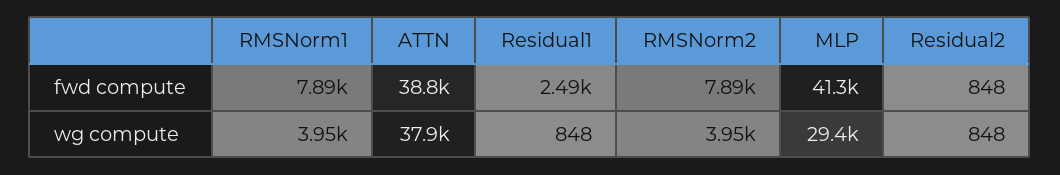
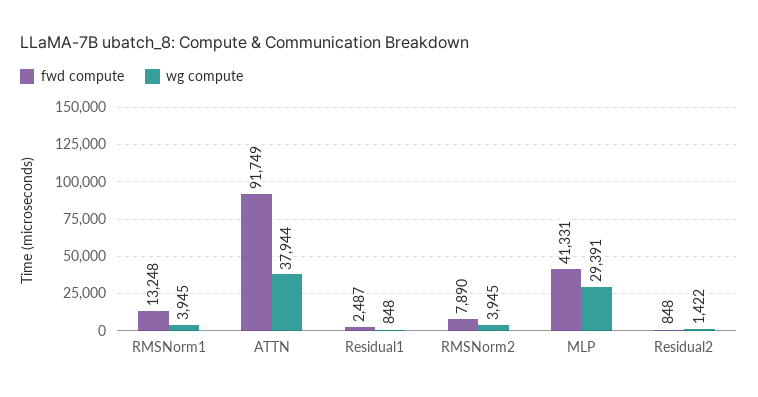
fwd compute, RMSNorm1: 7890 -> 13248
fwd compute, ATTN: 38800 -> 91749
wg compute, Residual2: 848 -> 1422

